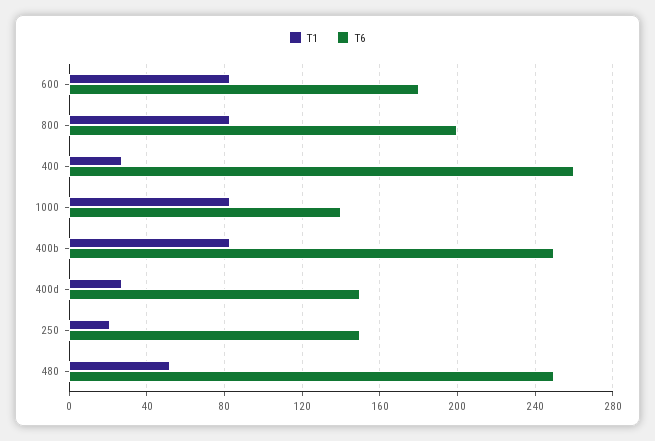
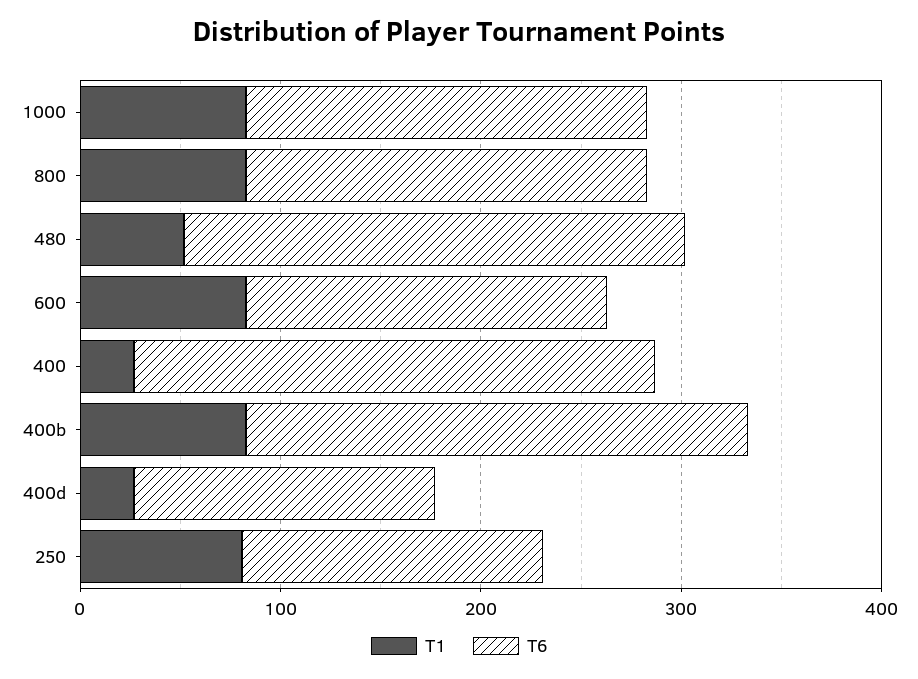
T6, 1000: 140 -> 200
T1, 250: 20 -> 80

